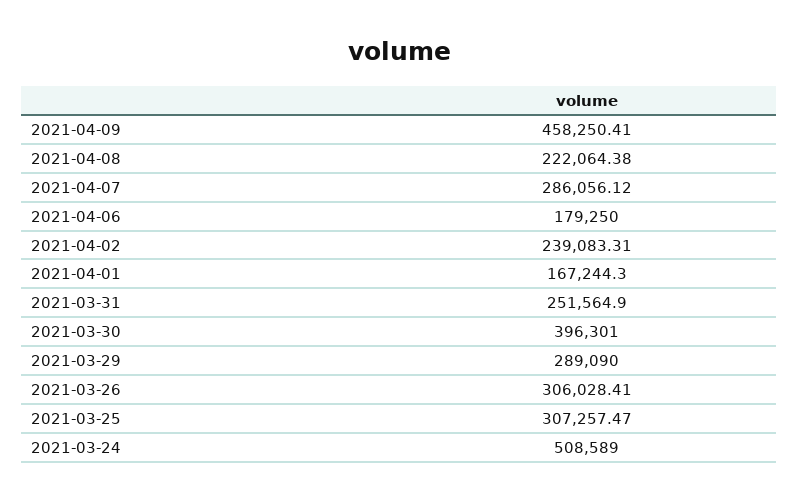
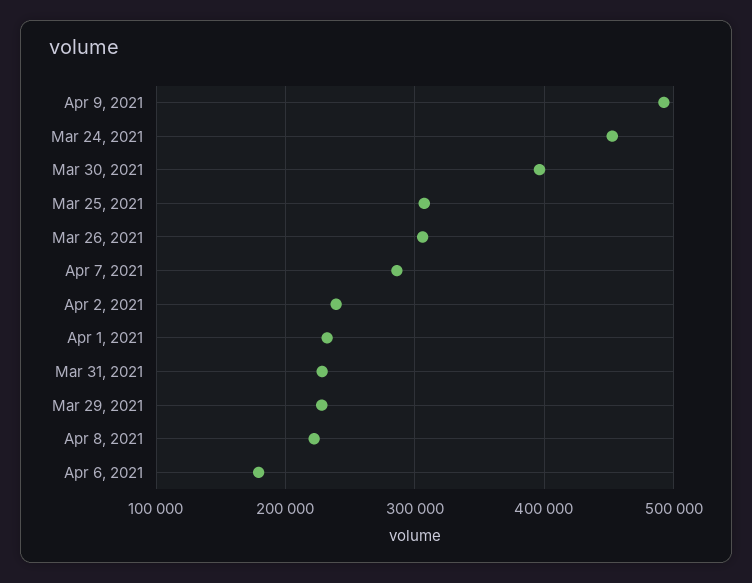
2021-04-09: 458250.41 -> 490000
2021-04-01: 167244.3 -> 230000
2021-03-31: 251564.9 -> 230000
2021-03-29: 289090 -> 230000
2021-03-24: 508589 -> 450000

